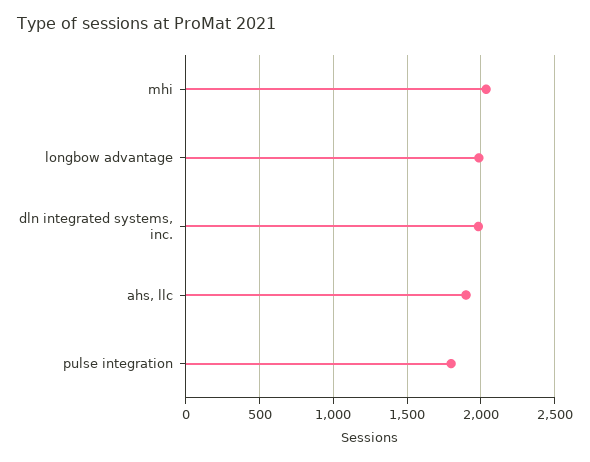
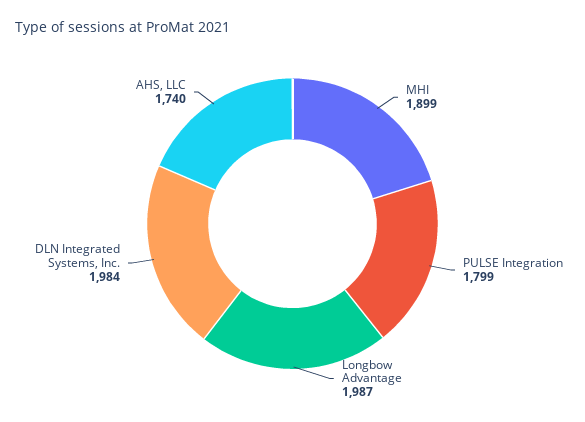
mhi: 2050 -> 1899
ahs, llc: 1900 -> 1740

